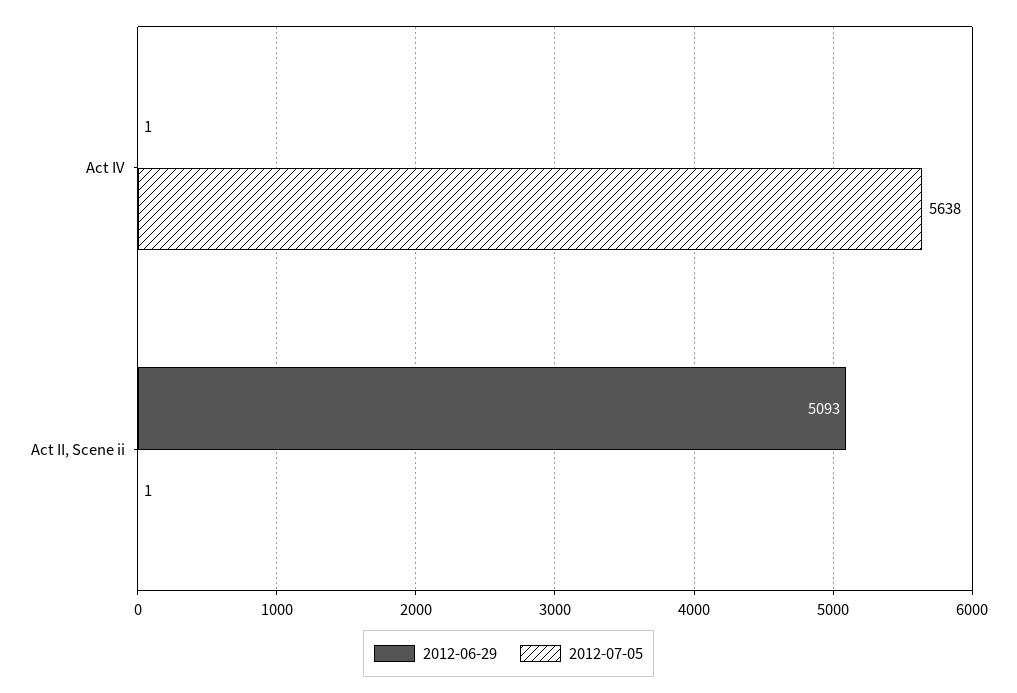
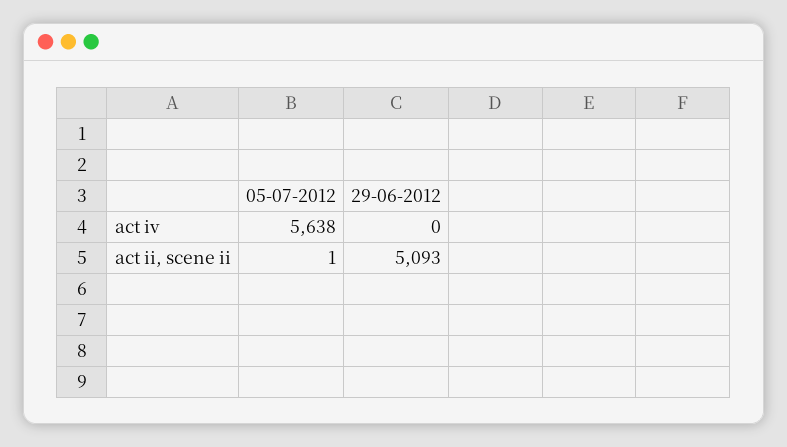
2012-06-29, Act IV: 1 -> 0

